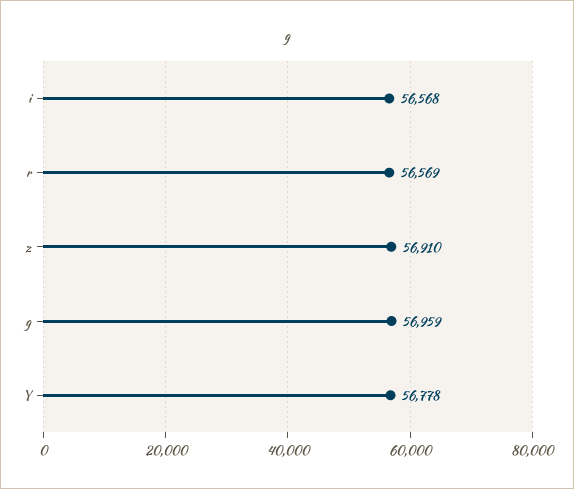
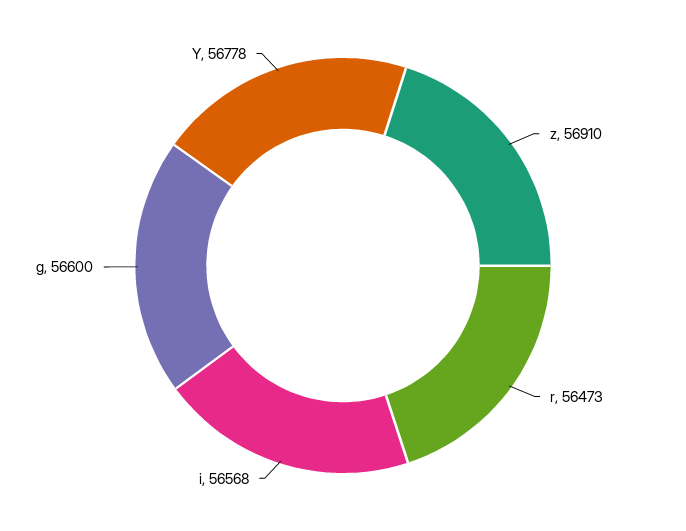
r: 56569 -> 56473
g: 56959 -> 56600

